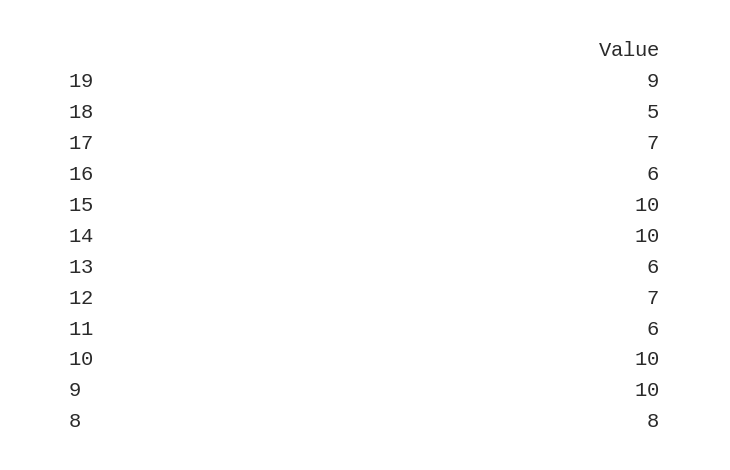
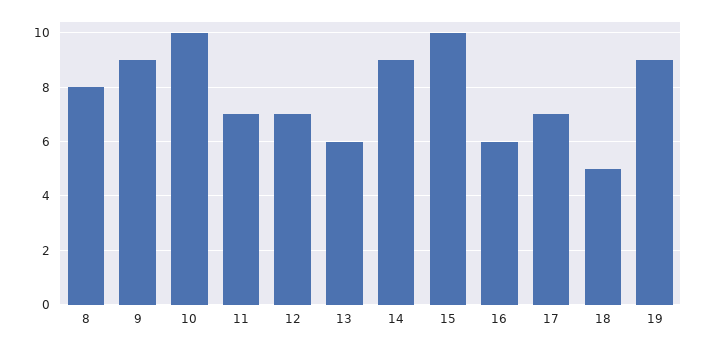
14: 10 -> 9
11: 6 -> 7
9: 10 -> 9

